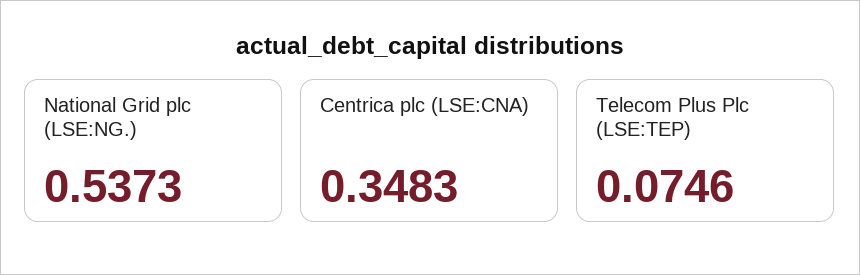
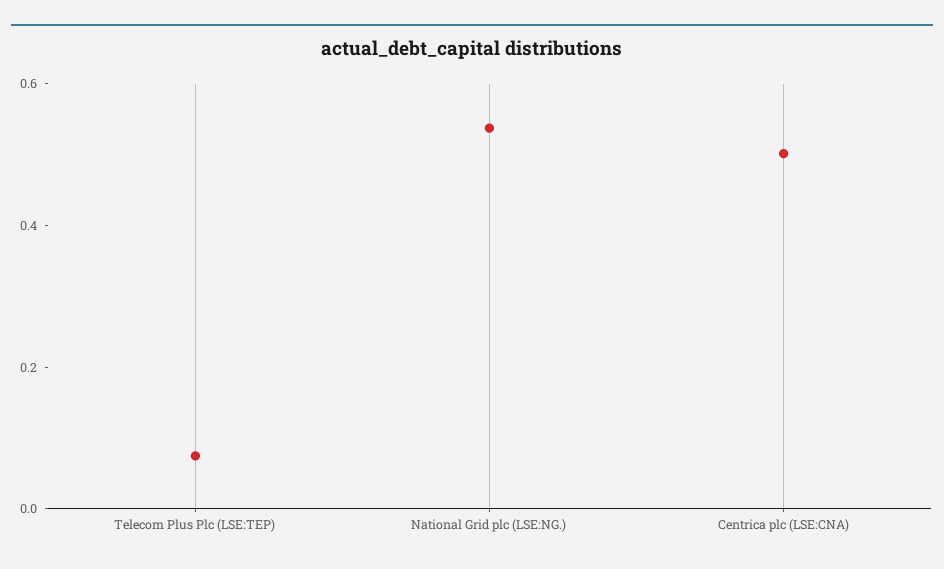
Centrica plc (LSE:CNA): 0.3483 -> 0.5

